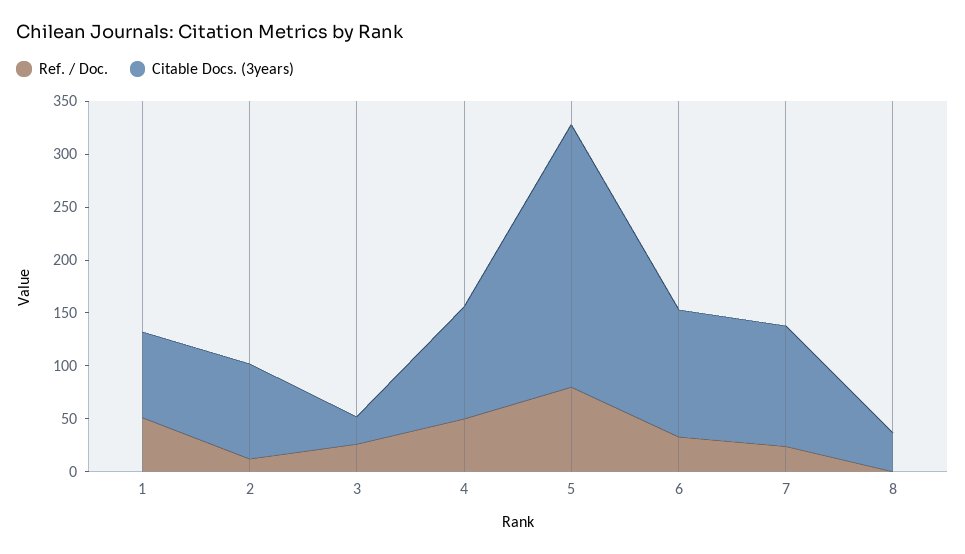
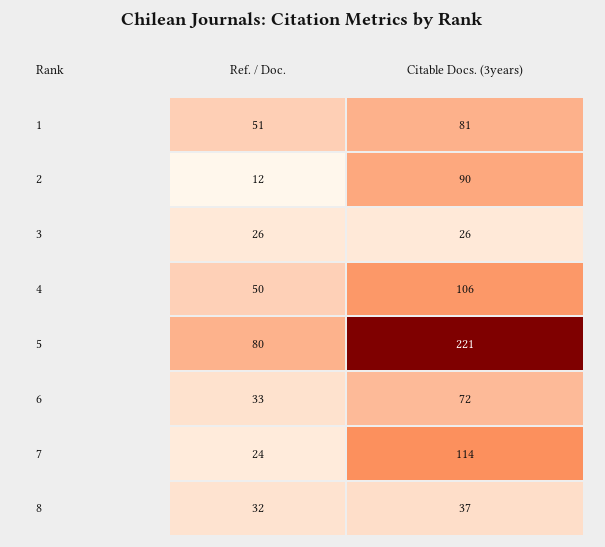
Citable Docs. (3years), 5: 250 -> 221
Citable Docs. (3years), 6: 120 -> 72
Ref. / Doc., 8: 0 -> 32

